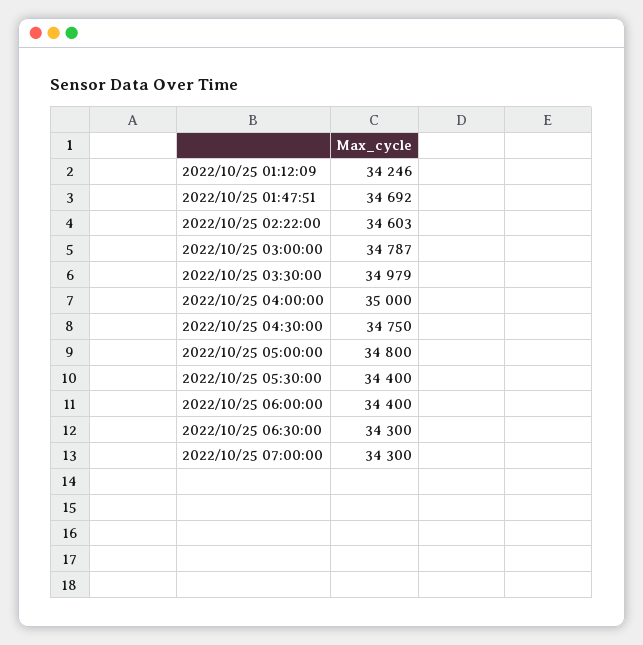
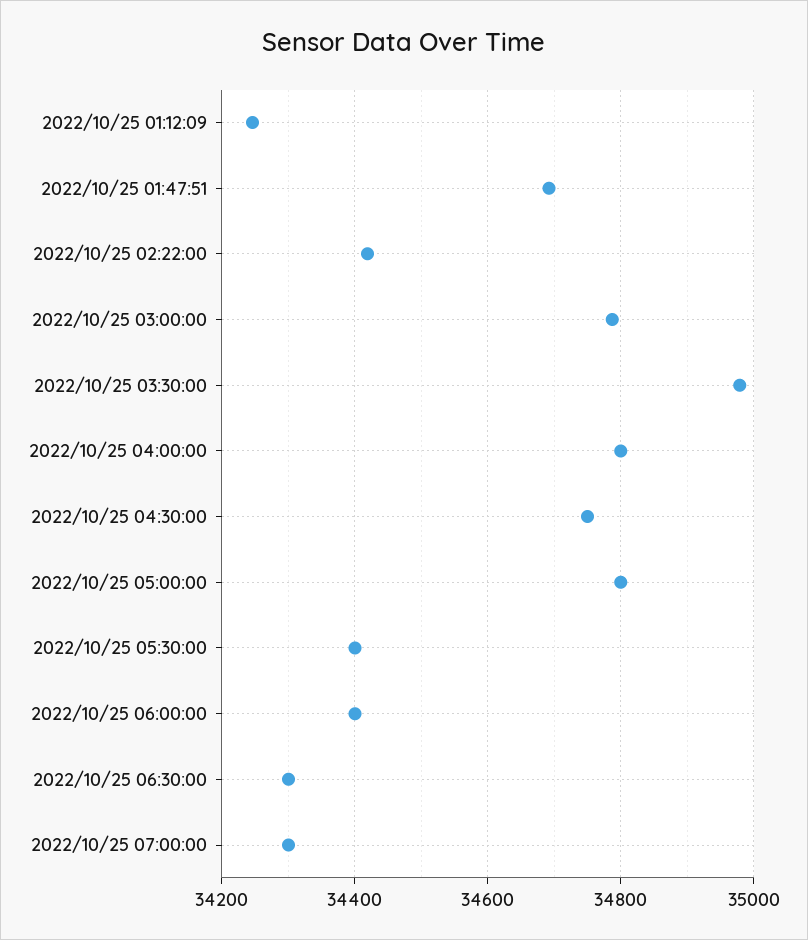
2022/10/25 02:22:00: 34603 -> 34420
2022/10/25 04:00:00: 35000 -> 34800

